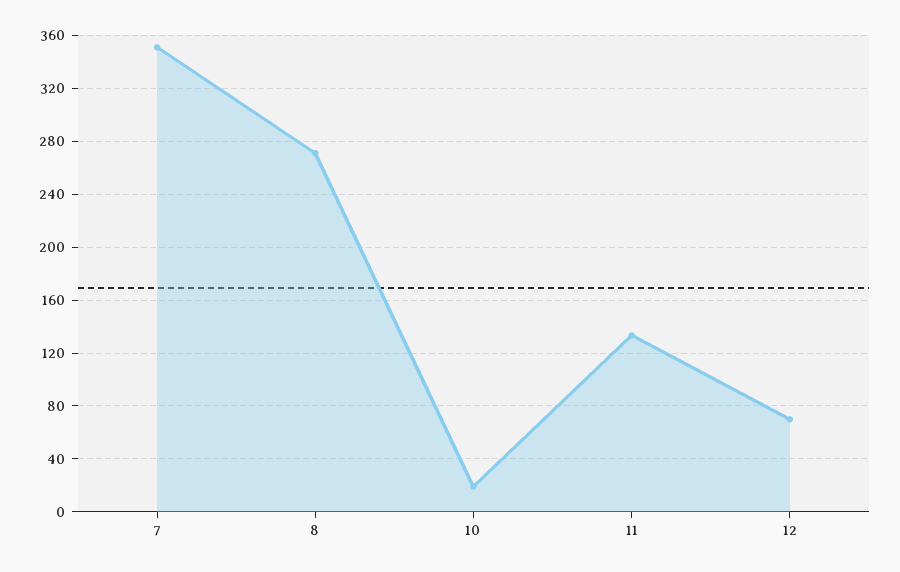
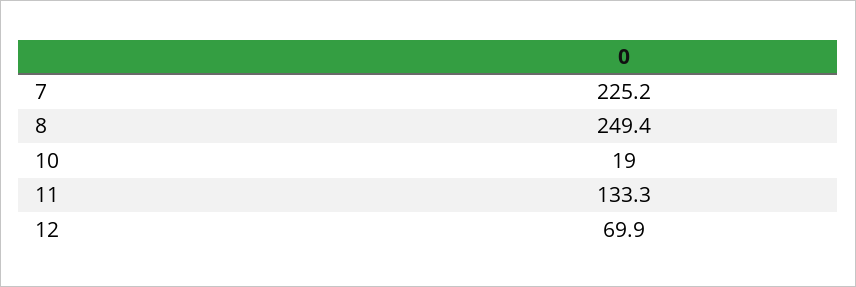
7: 350 -> 225.2
8: 270 -> 249.4

